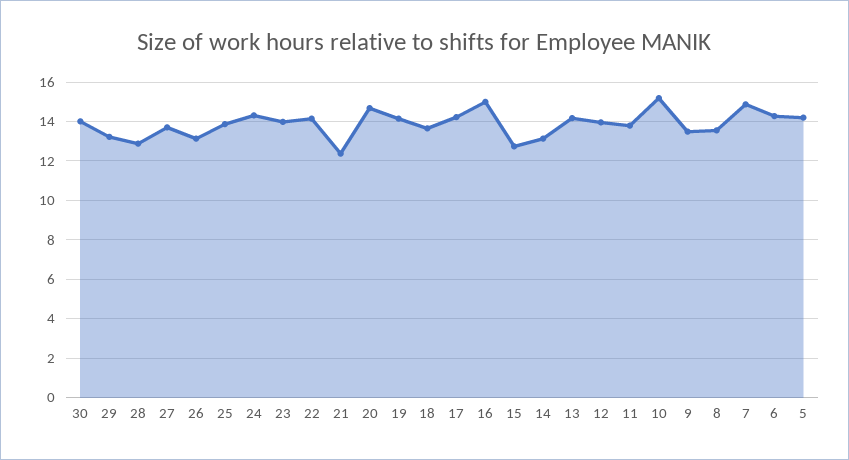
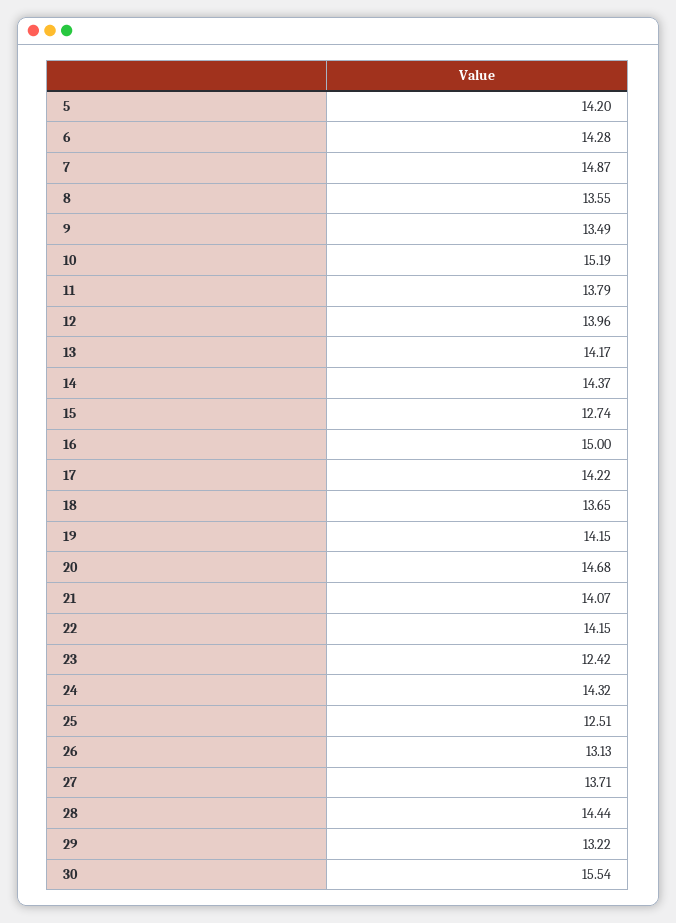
30: 14 -> 15.54
28: 13 -> 14.44
25: 14 -> 12.51
23: 14 -> 12.42
21: 12.5 -> 14.07
14: 13 -> 14.37

